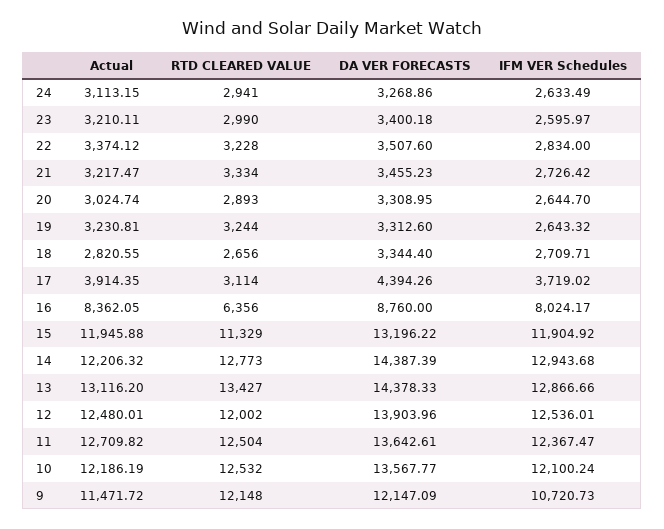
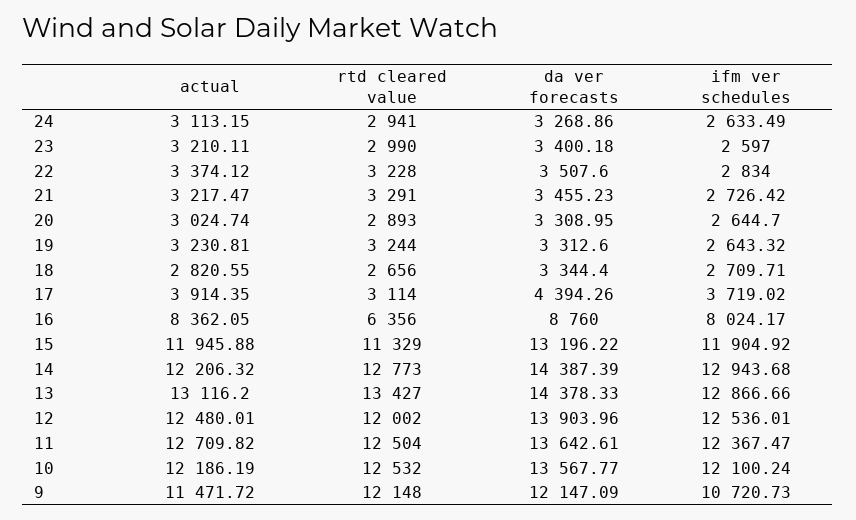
IFM VER Schedules, 23: 2595.97 -> 2597
RTD CLEARED VALUE, 21: 3334 -> 3291

